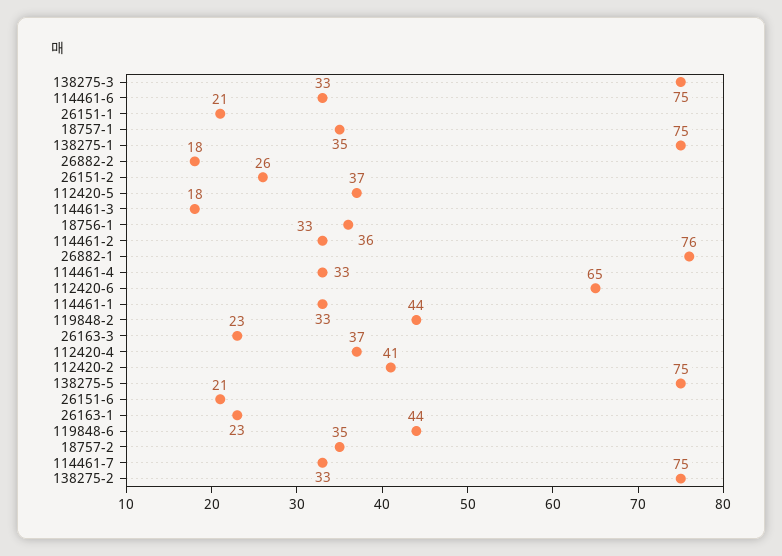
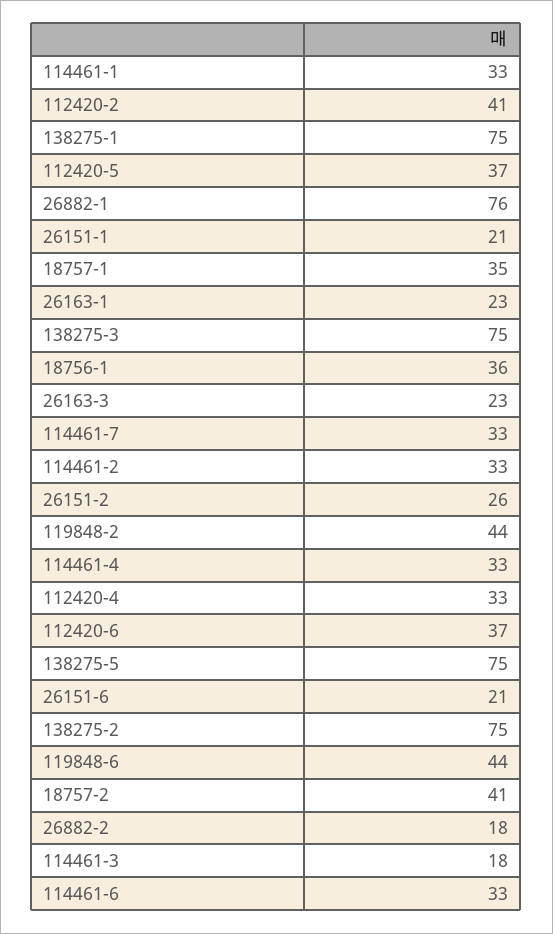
112420-6: 65 -> 37
112420-4: 37 -> 33
18757-2: 35 -> 41

